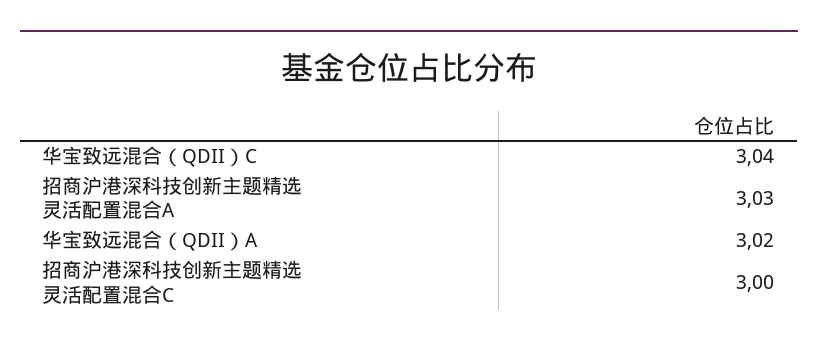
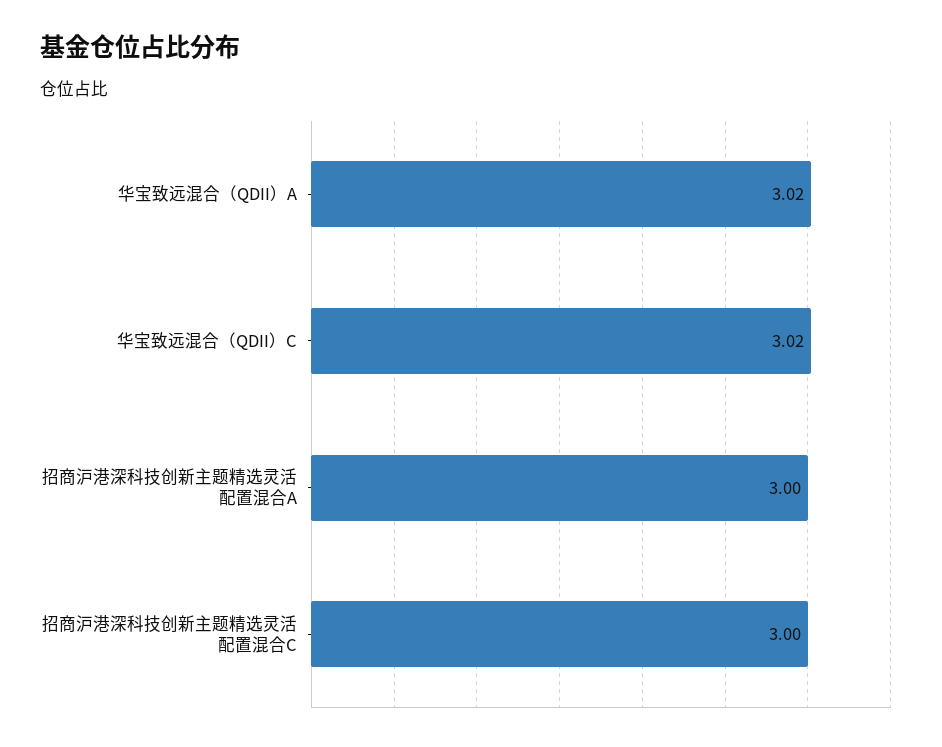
华宝致远混合（QDII）C: 3.04 -> 3.02
招商沪港深科技创新主题精选灵活配置混合A: 3.03 -> 3

